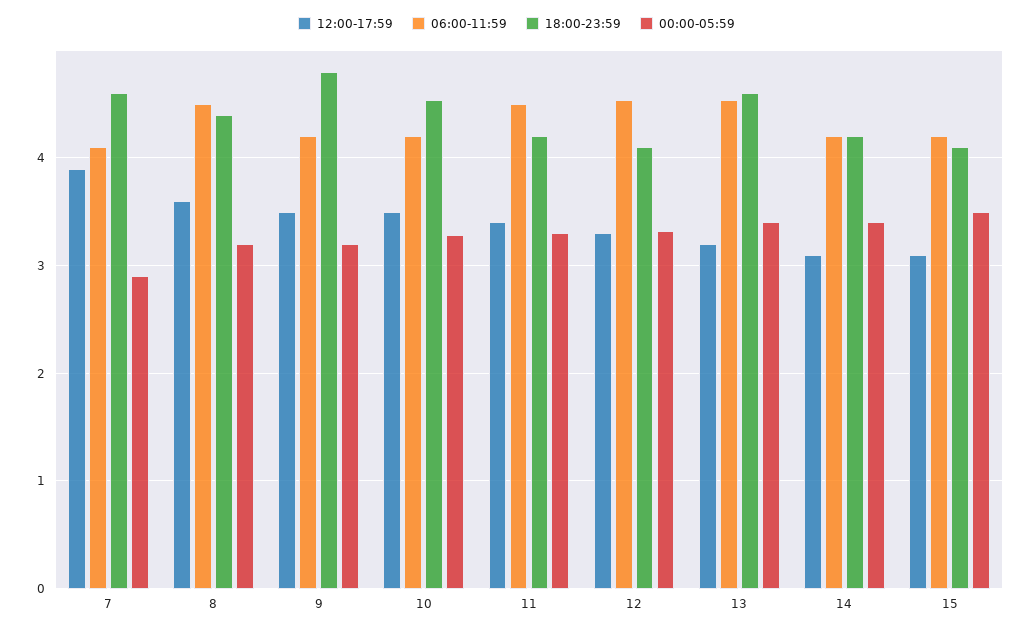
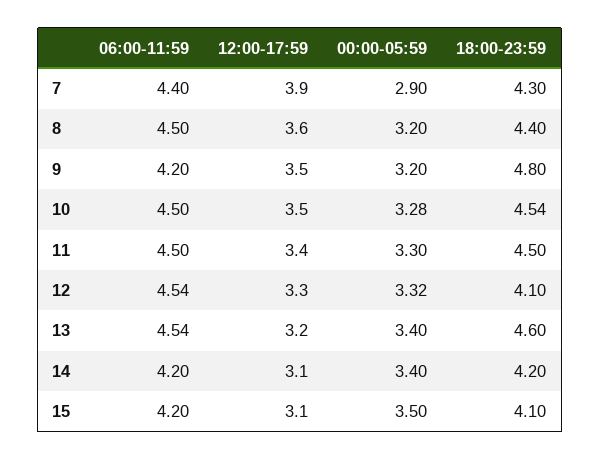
06:00-11:59, 7: 4.1 -> 4.4
18:00-23:59, 7: 4.6 -> 4.3
06:00-11:59, 10: 4.2 -> 4.5
18:00-23:59, 11: 4.2 -> 4.5

